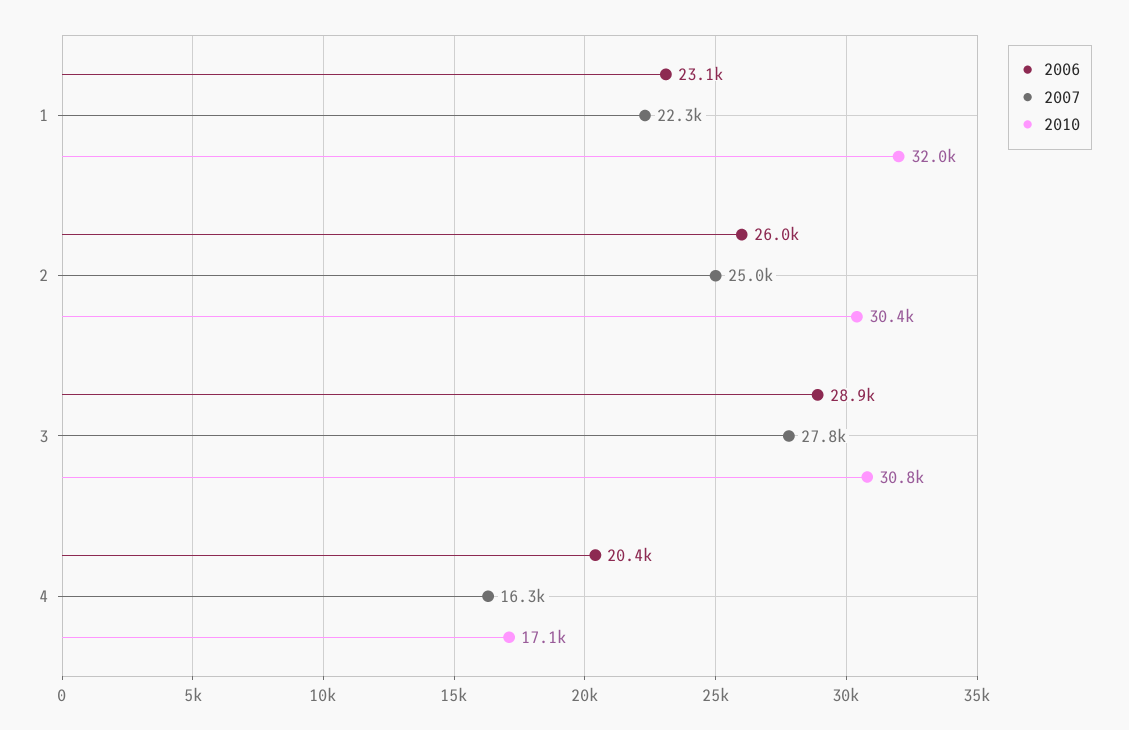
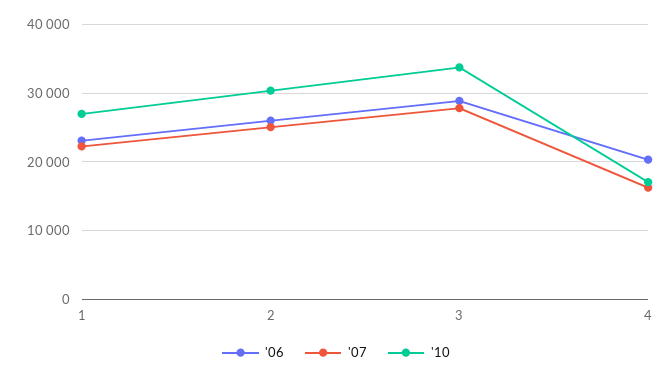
2010, 1: 32000 -> 27000
2010, 3: 30800 -> 34000

